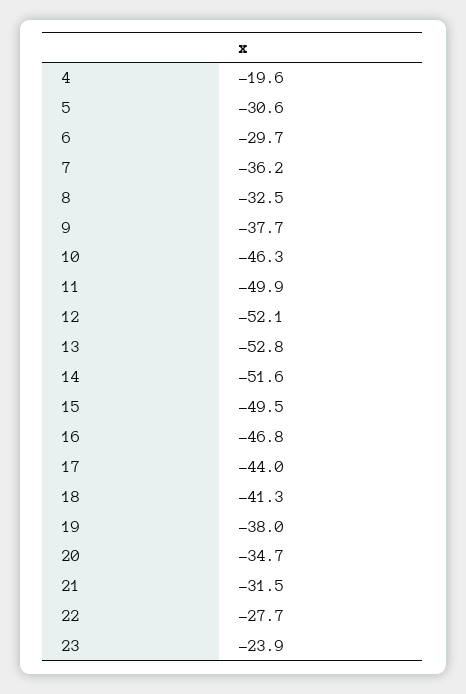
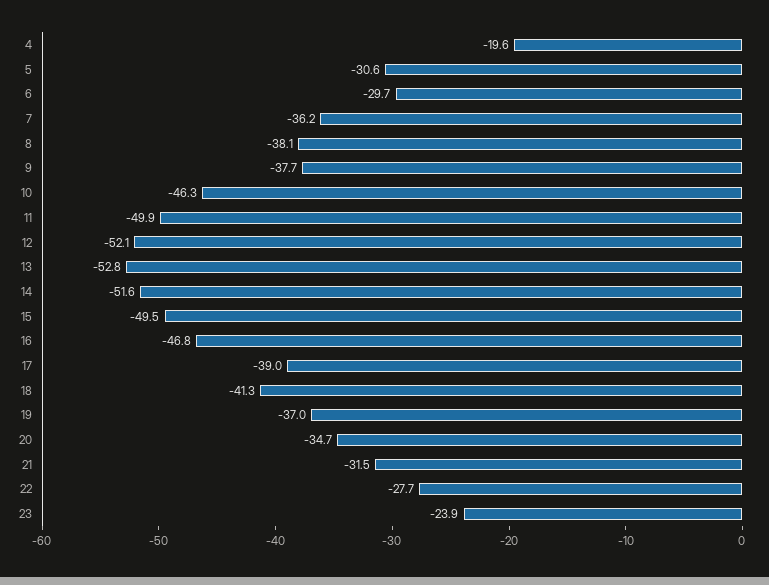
8: -32.5 -> -38.1
17: -44 -> -39
19: -38 -> -37

